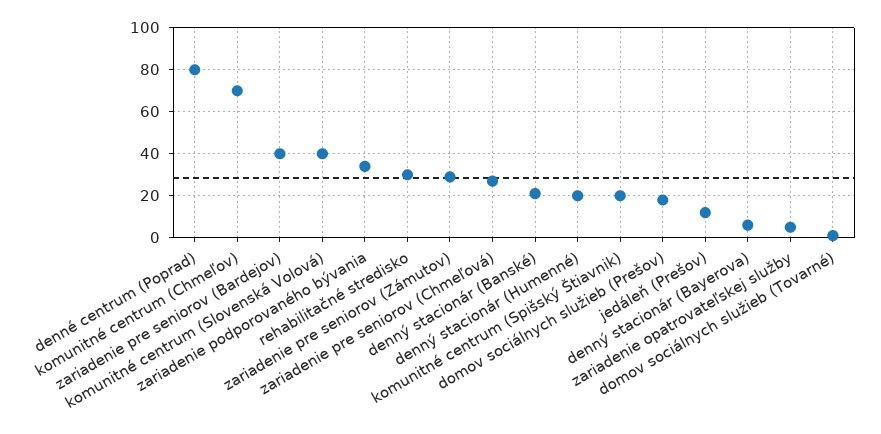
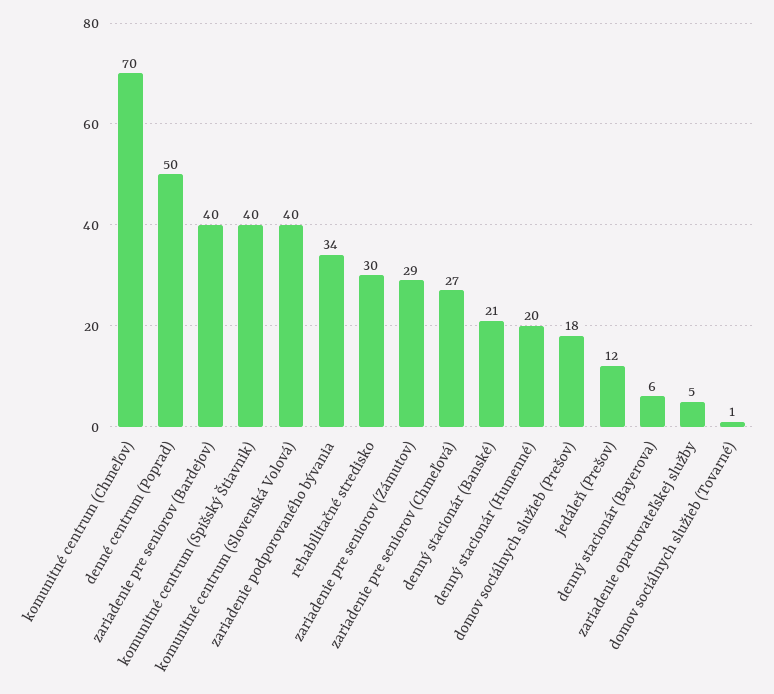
denné centrum (Poprad): 80 -> 50
komunitné centrum (Spišský Štiavnik): 20 -> 40

